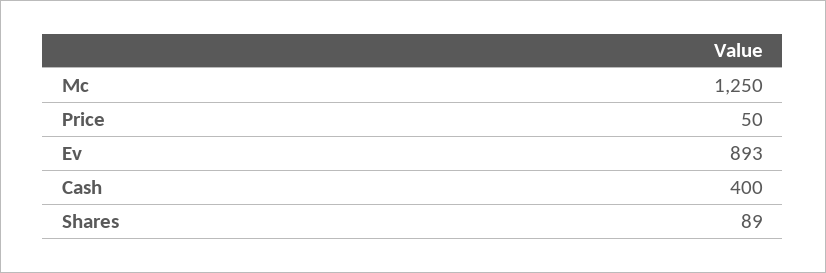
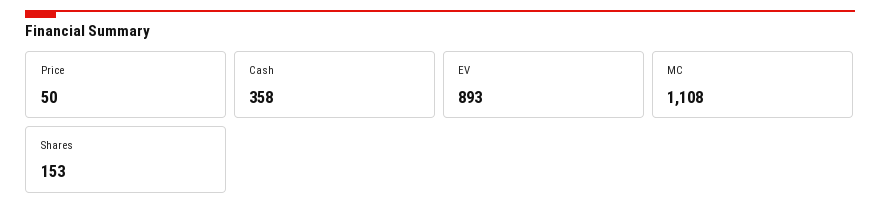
Mc: 1250 -> 1108
Cash: 400 -> 358
Shares: 89 -> 153

